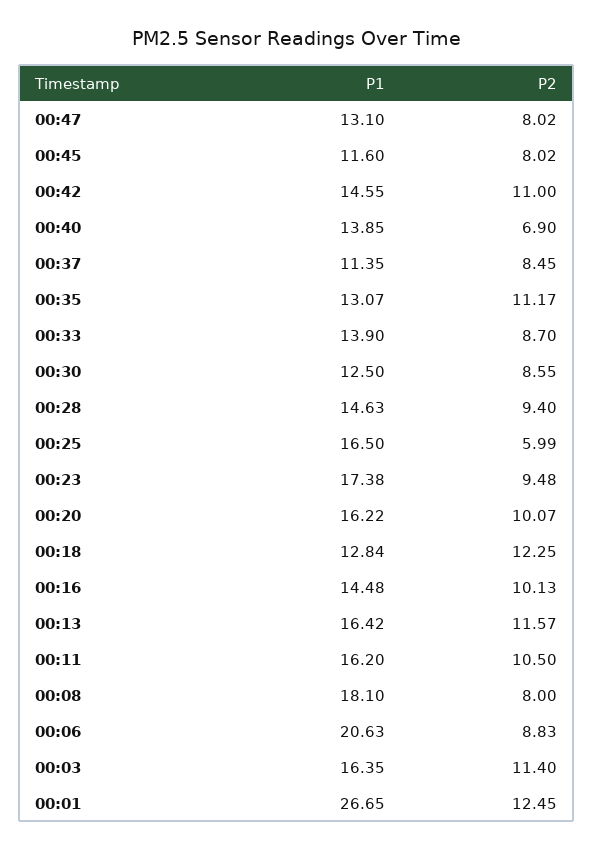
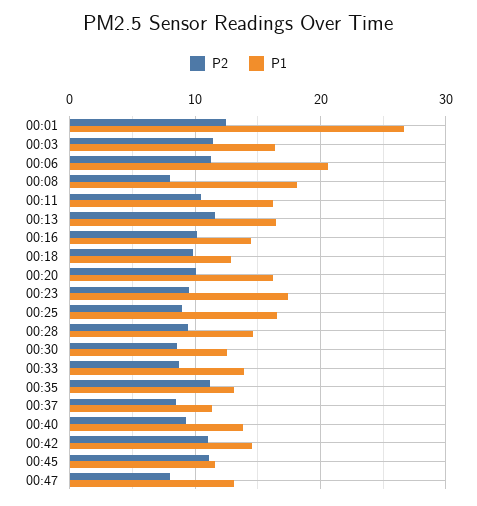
P2, 00:45: 8.02 -> 11
P2, 00:40: 6.9 -> 9
P2, 00:25: 5.99 -> 9
P2, 00:18: 12.25 -> 10
P2, 00:06: 8.83 -> 11

